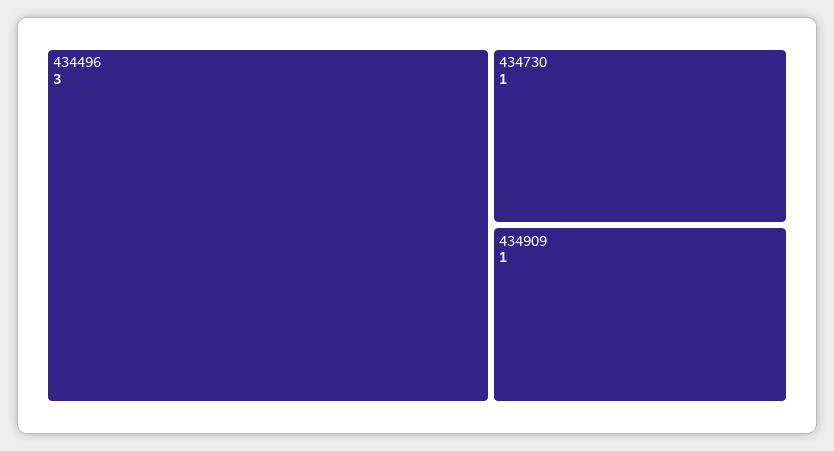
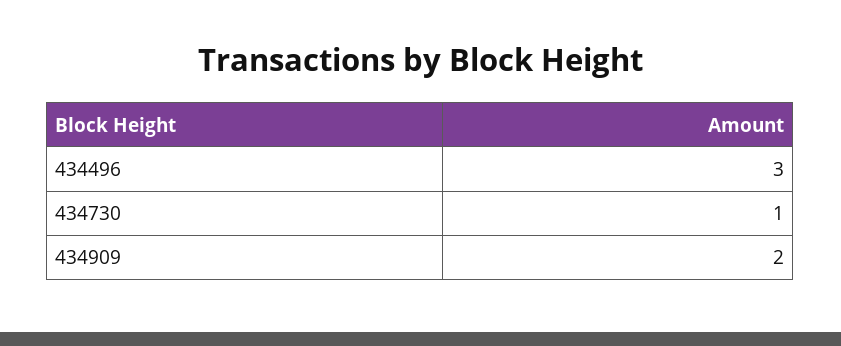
434909: 1 -> 2

